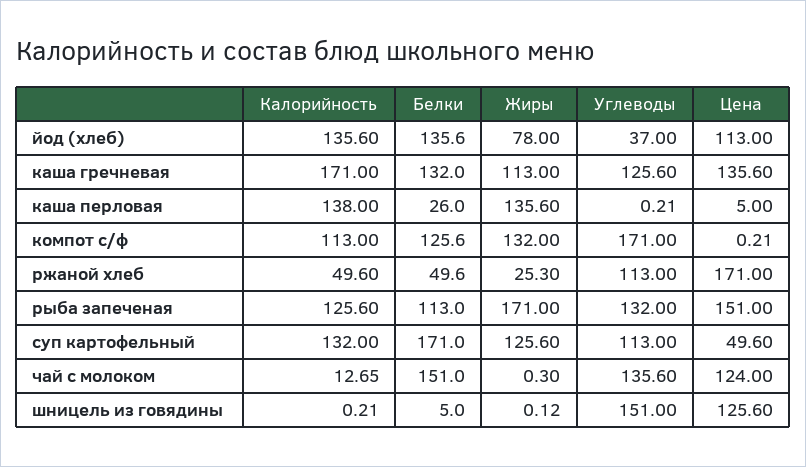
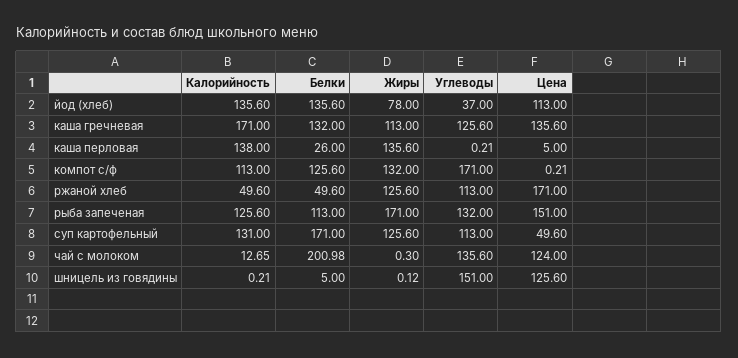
Жиры, ржаной хлеб: 25.3 -> 125.6
Калорийность, суп картофельный: 132 -> 131
Белки, чай с молоком: 151 -> 200.98

